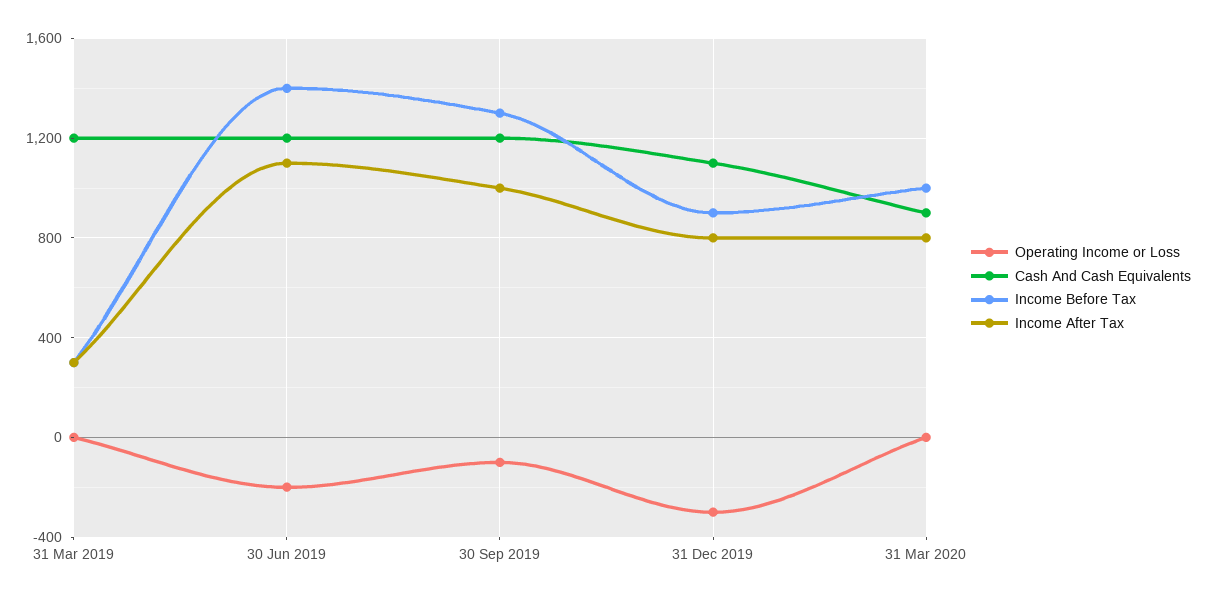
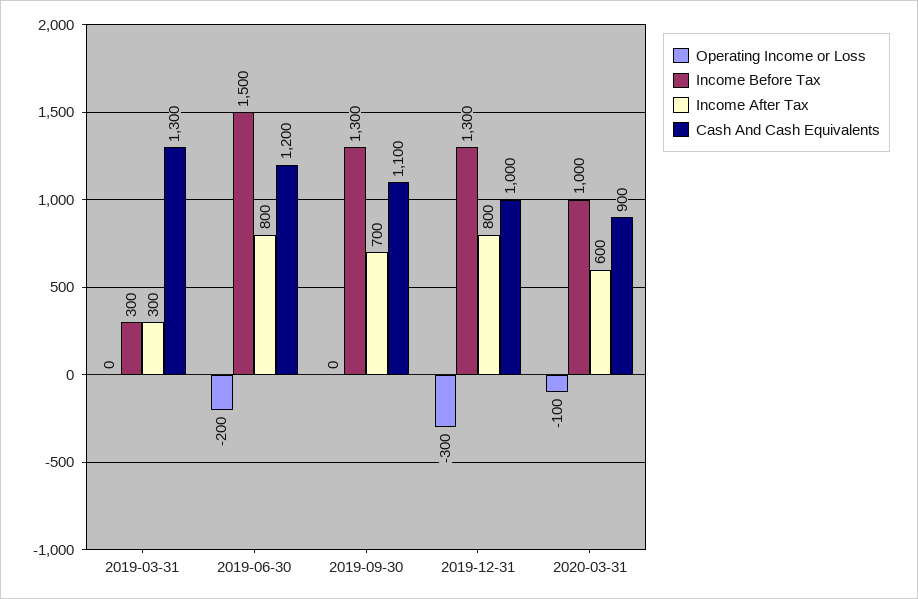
Cash And Cash Equivalents, 31 Mar 2019: 1200 -> 1300
Income Before Tax, 30 Jun 2019: 1400 -> 1500
Income After Tax, 30 Jun 2019: 1100 -> 800
Operating Income or Loss, 30 Sep 2019: -100 -> 0
Cash And Cash Equivalents, 30 Sep 2019: 1200 -> 1100
Income After Tax, 30 Sep 2019: 1000 -> 700
Cash And Cash Equivalents, 31 Dec 2019: 1100 -> 1000
Income Before Tax, 31 Dec 2019: 900 -> 1300
Operating Income or Loss, 31 Mar 2020: 0 -> -100
Income After Tax, 31 Mar 2020: 800 -> 600

